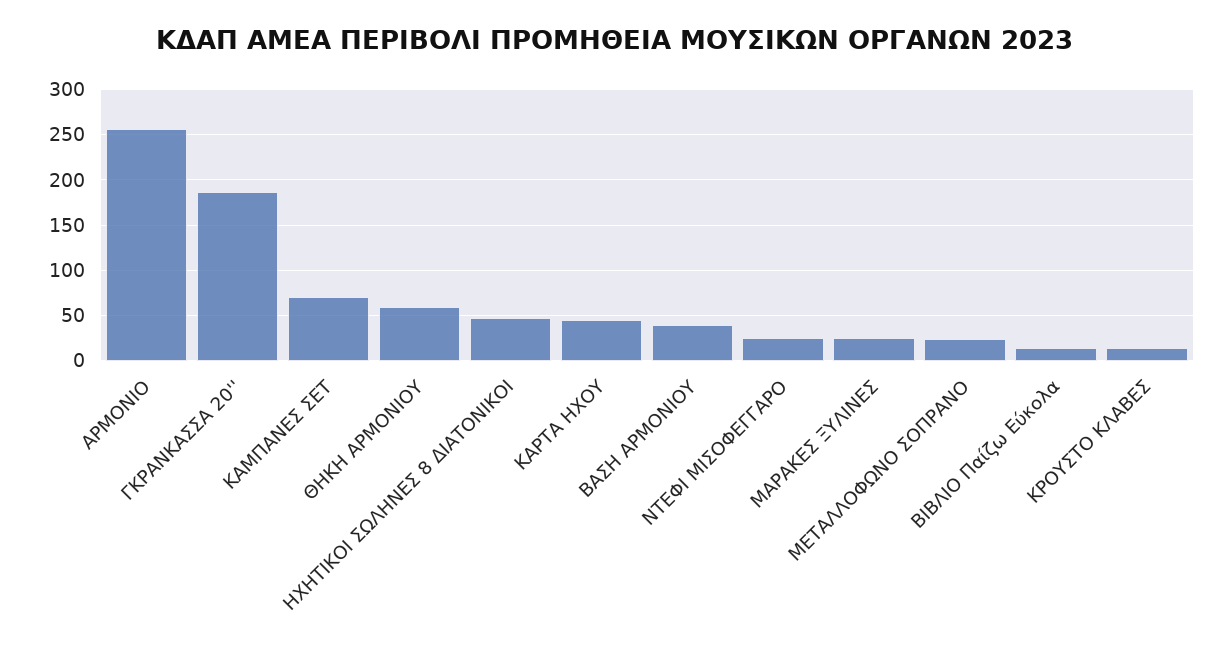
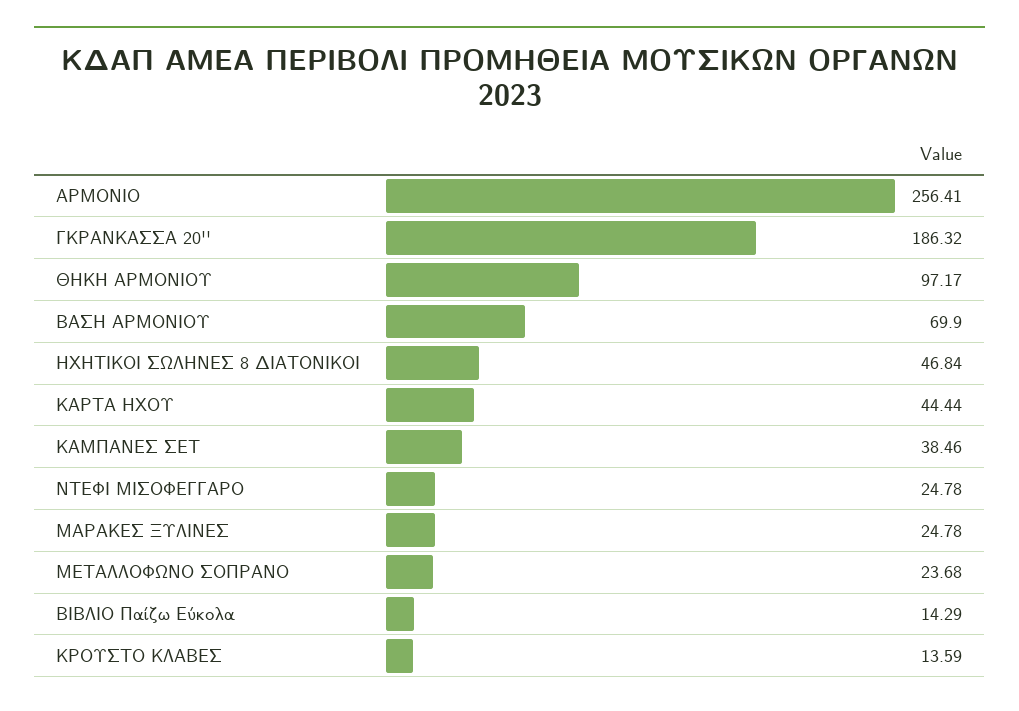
ΚΑΜΠΑΝΕΣ ΣΕΤ: 70 -> 38.46
ΘΗΚΗ ΑΡΜΟΝΙΟΥ: 60 -> 97.17
ΒΑΣΗ ΑΡΜΟΝΙΟΥ: 40 -> 69.9

